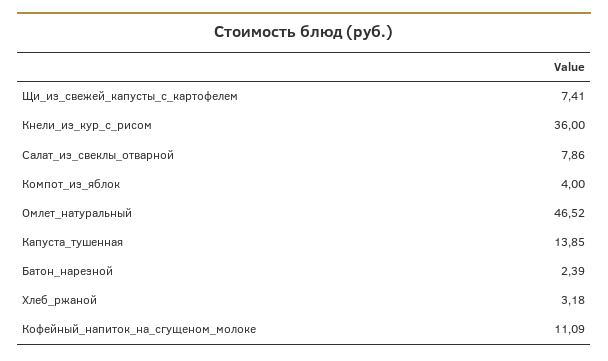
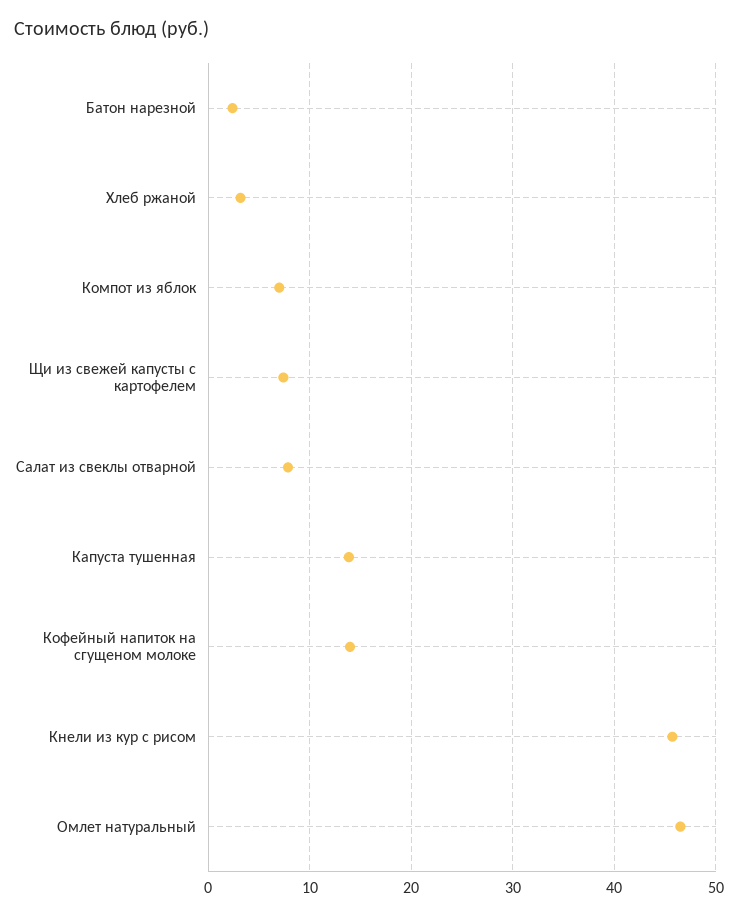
Кнели_из_кур_с_рисом: 36 -> 46
Компот_из_яблок: 4 -> 7
Кофейный_напиток_на_сгущеном_молоке: 11.09 -> 14

